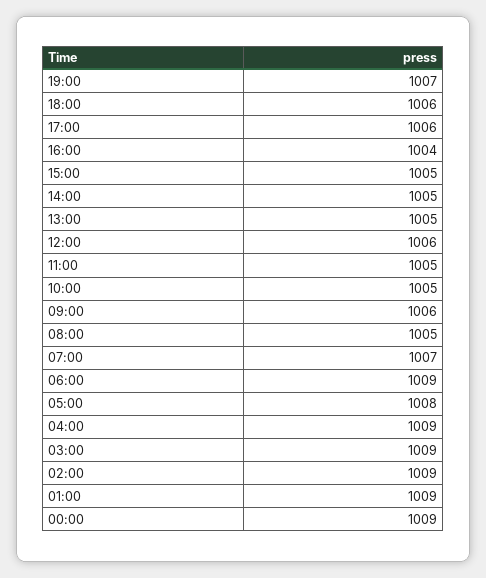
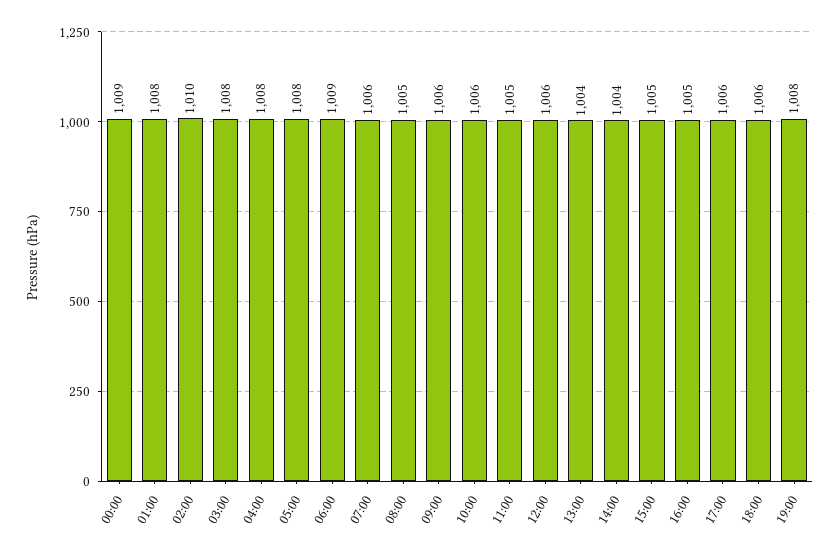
19:00: 1007 -> 1008
16:00: 1004 -> 1005
14:00: 1005 -> 1004
13:00: 1005 -> 1004
10:00: 1005 -> 1006
07:00: 1007 -> 1006
04:00: 1009 -> 1008
03:00: 1009 -> 1008
02:00: 1009 -> 1010
01:00: 1009 -> 1008

